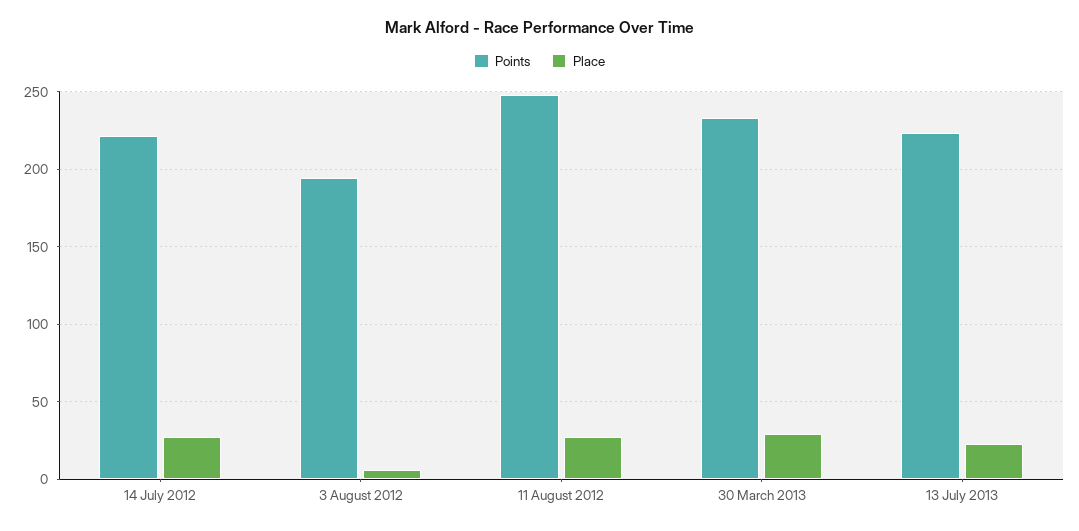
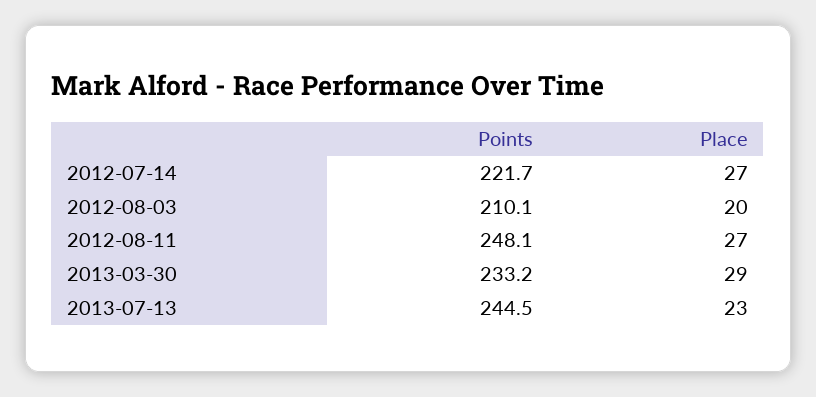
Points, 3 August 2012: 195 -> 210.1
Place, 3 August 2012: 5 -> 20
Points, 13 July 2013: 225 -> 244.5

